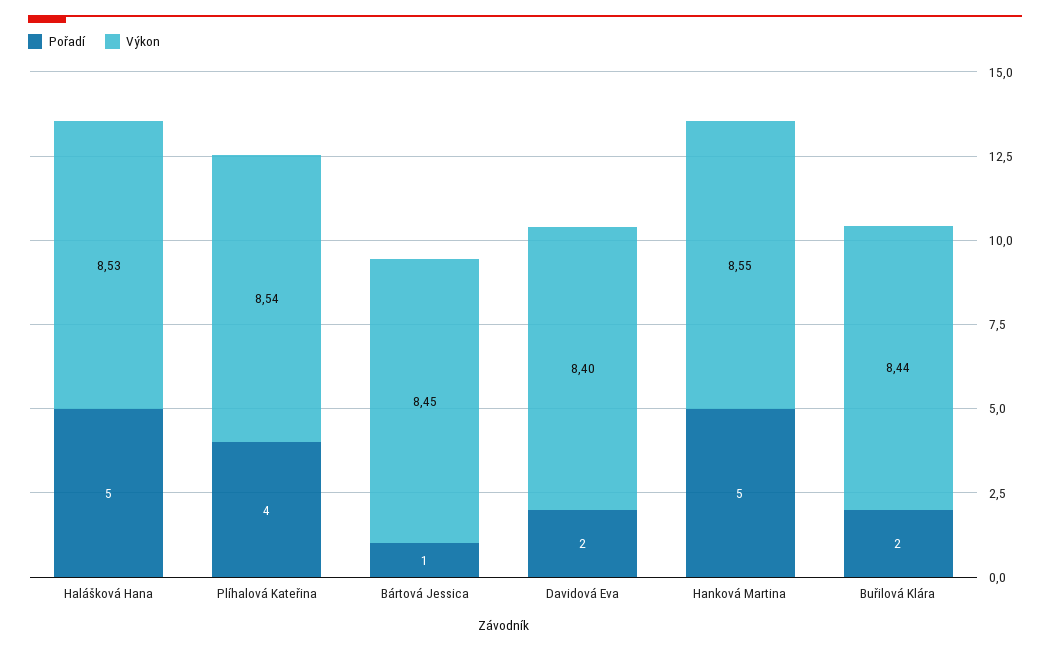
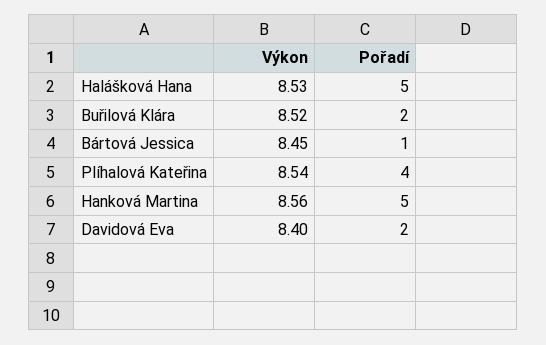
Výkon, Hanková Martina: 8.55 -> 8.56
Výkon, Buřilová Klára: 8.44 -> 8.52

